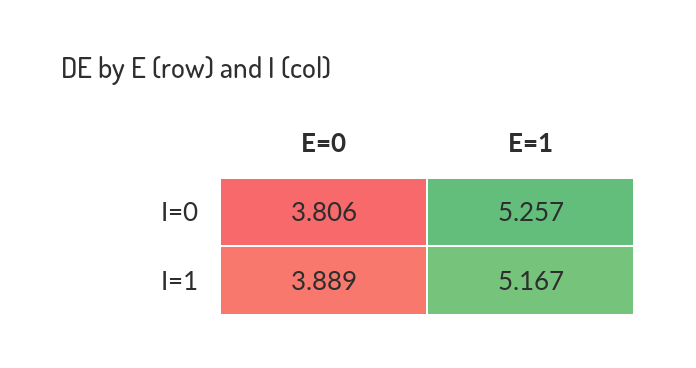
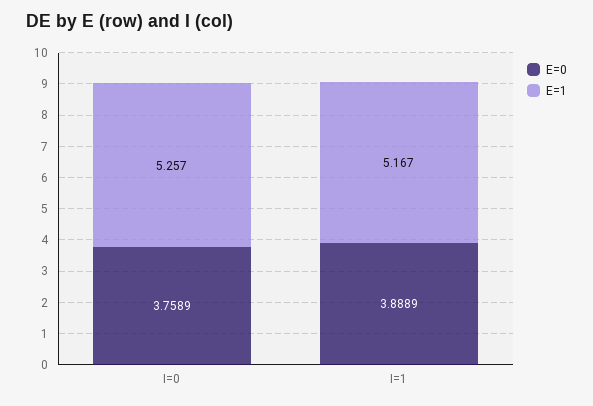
E=0, I=0: 3.806 -> 3.7589

